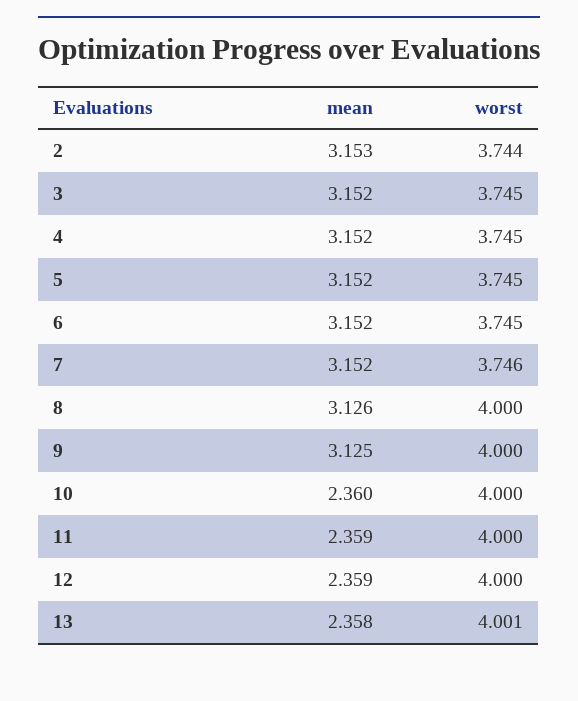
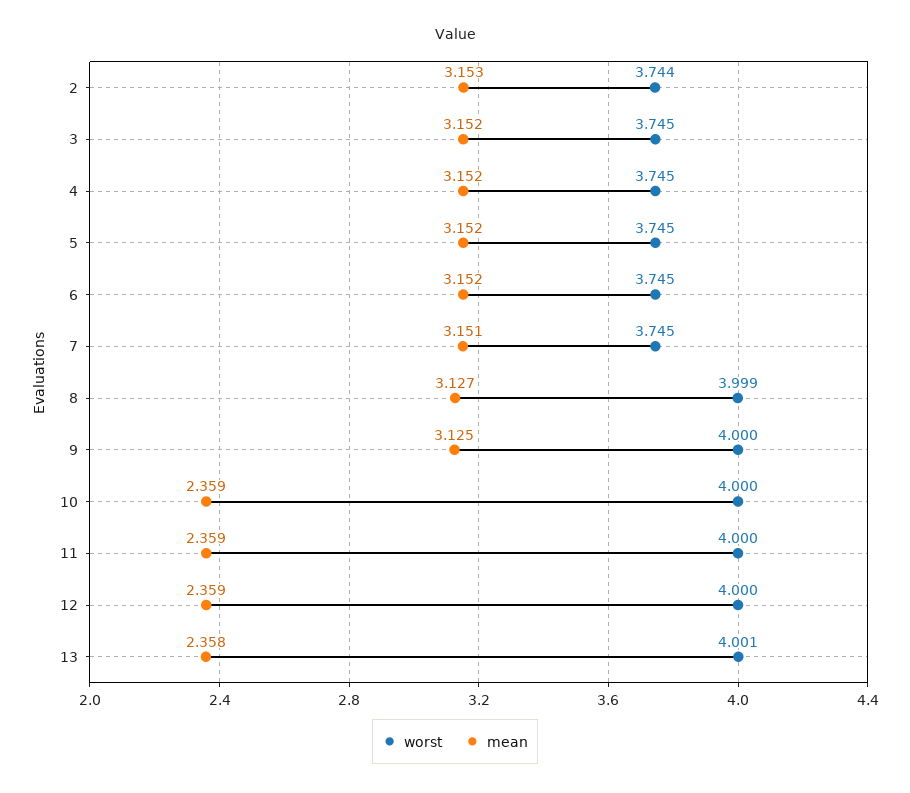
mean, 7: 3.152 -> 3.151
worst, 7: 3.746 -> 3.745
mean, 8: 3.126 -> 3.127
worst, 8: 4 -> 3.999
mean, 10: 2.36 -> 2.359

